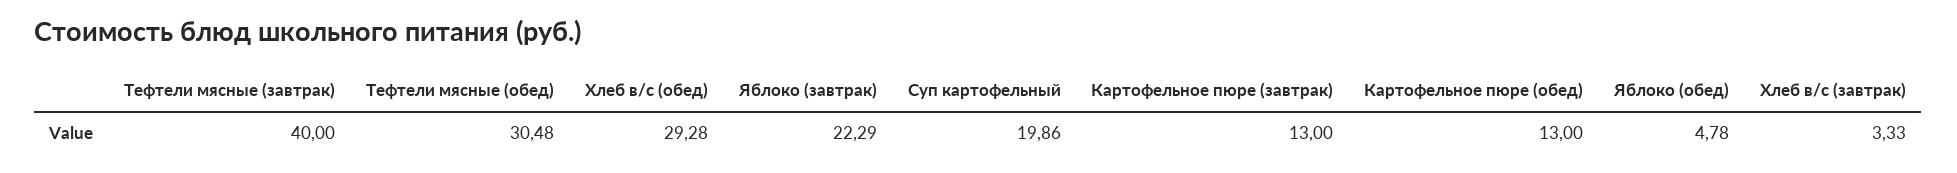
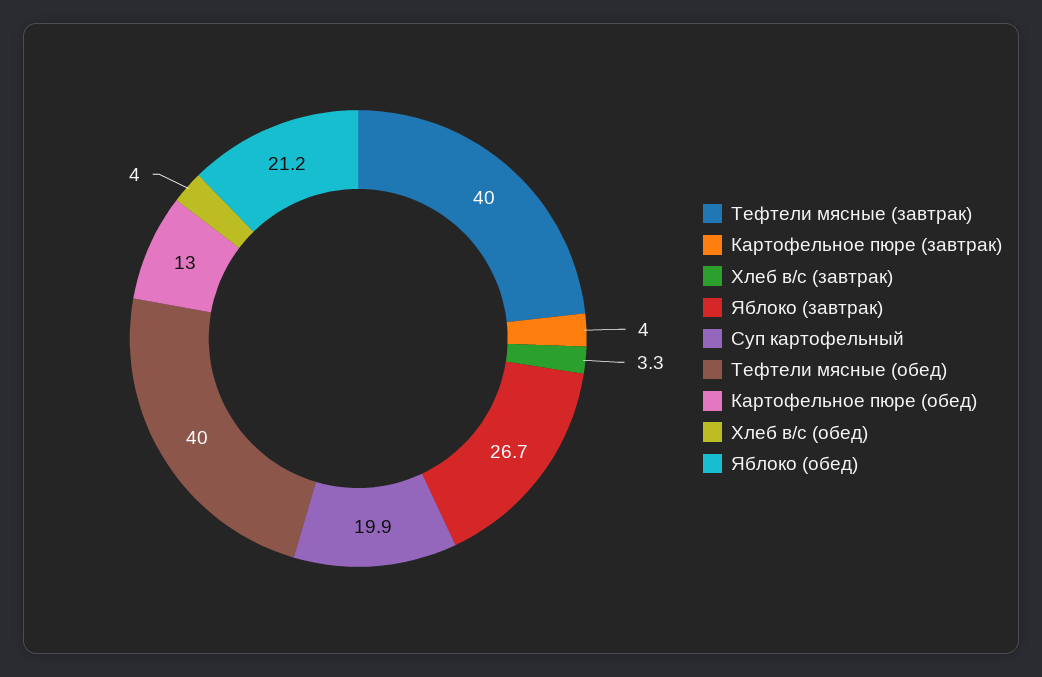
Тефтели мясные (обед): 30.48 -> 40
Хлеб в/с (обед): 29.28 -> 4
Яблоко (завтрак): 22.29 -> 26.7
Картофельное пюре (завтрак): 13 -> 4
Яблоко (обед): 4.78 -> 21.2

